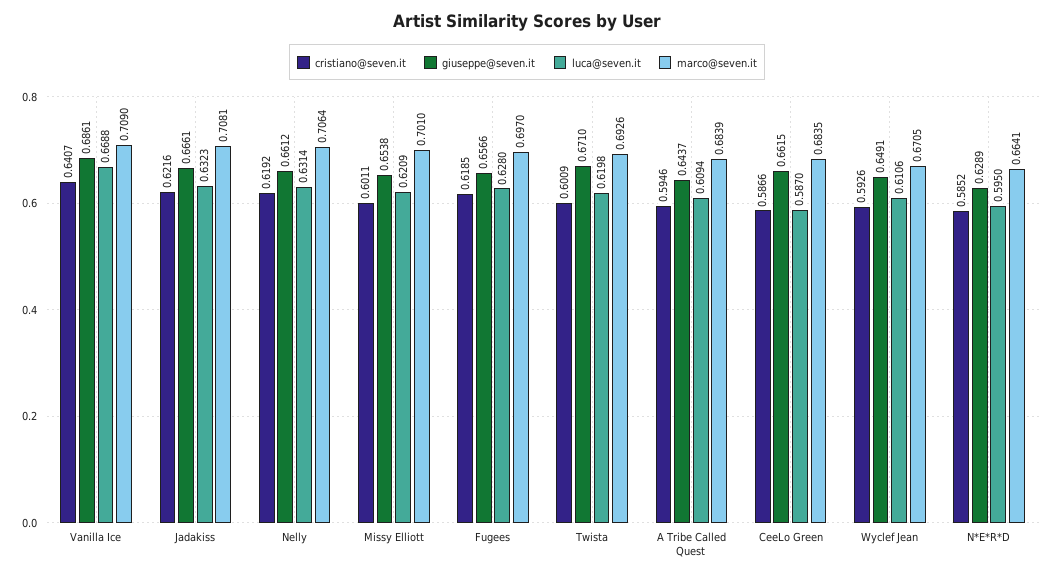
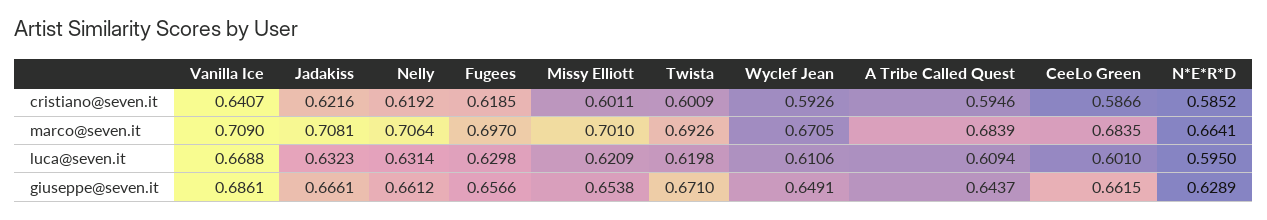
luca@seven.it, Fugees: 0.628 -> 0.6298
luca@seven.it, CeeLo Green: 0.587 -> 0.601

